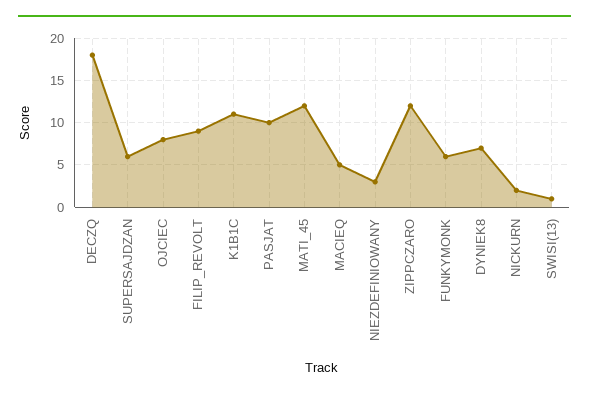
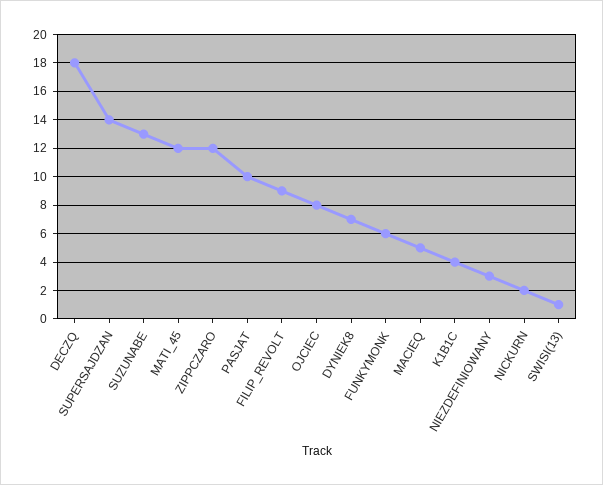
SUPERSAJDZAN: 6 -> 14
K1B1C: 11 -> 4
SUZUNABE: none -> 13

